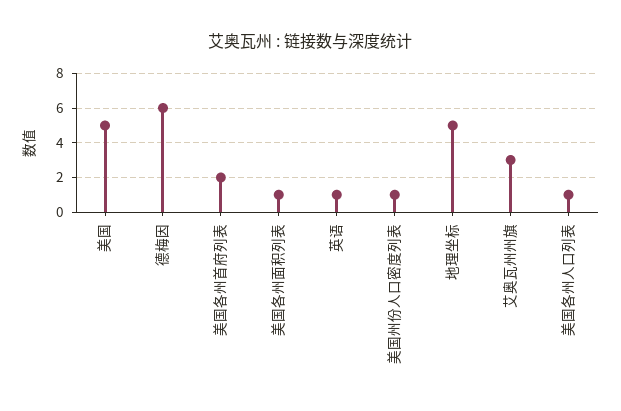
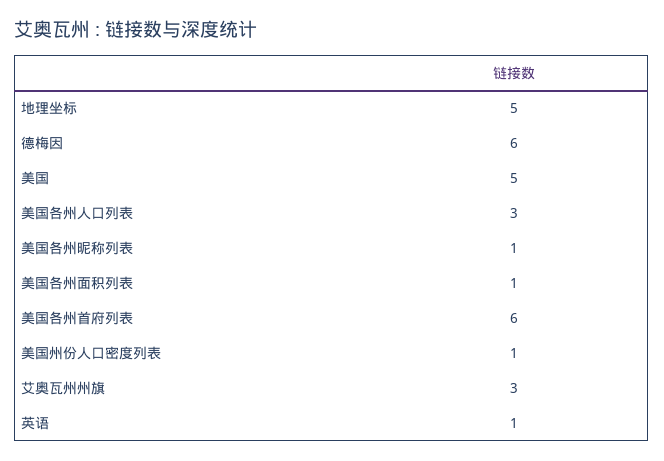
美国各州首府列表: 2 -> 6
美国各州人口列表: 1 -> 3
美国各州昵称列表: none -> 1

